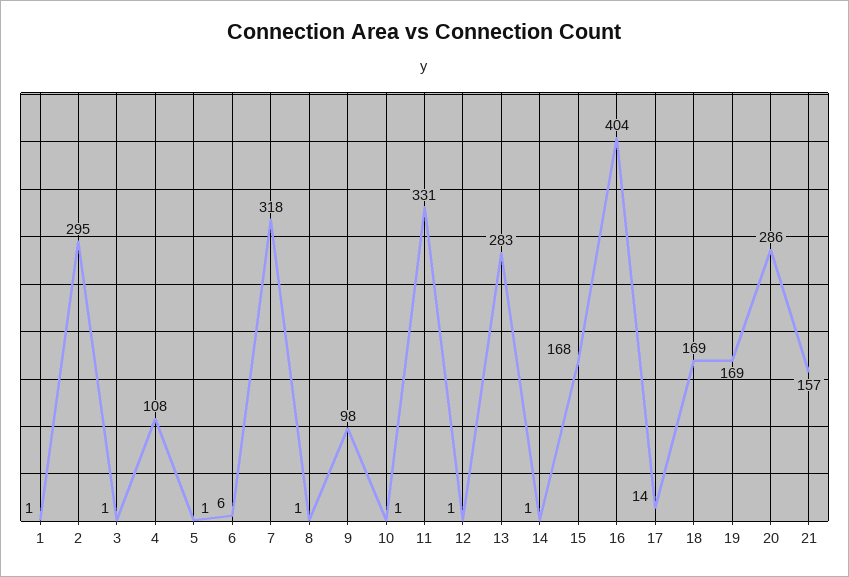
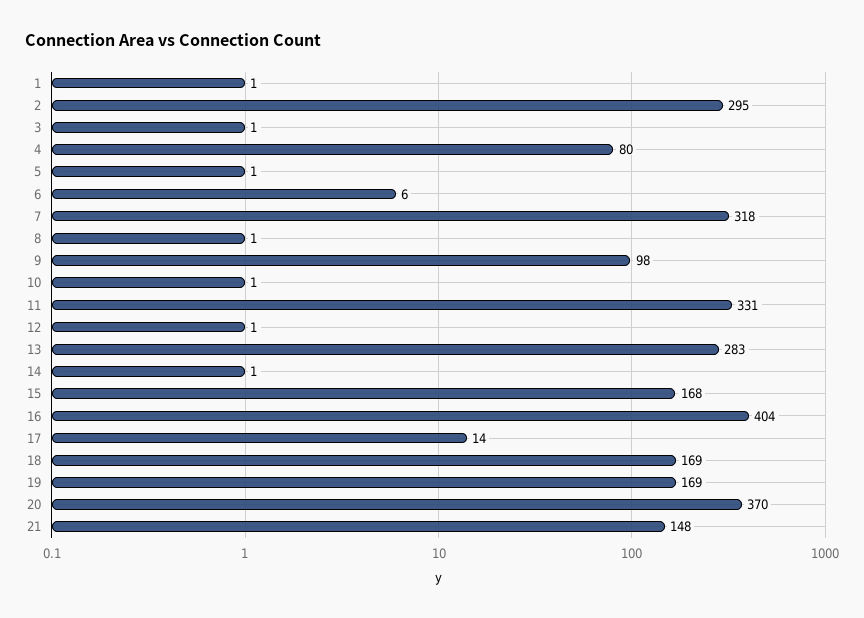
4: 108 -> 80
20: 286 -> 370
21: 157 -> 148

